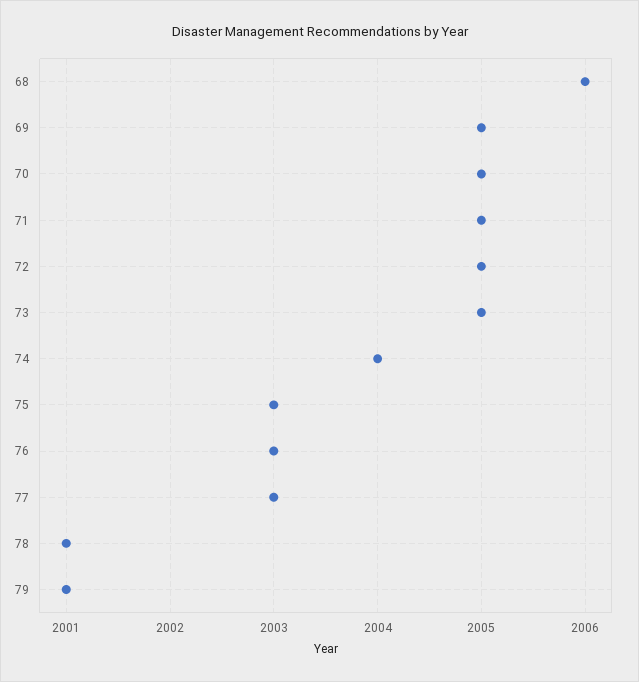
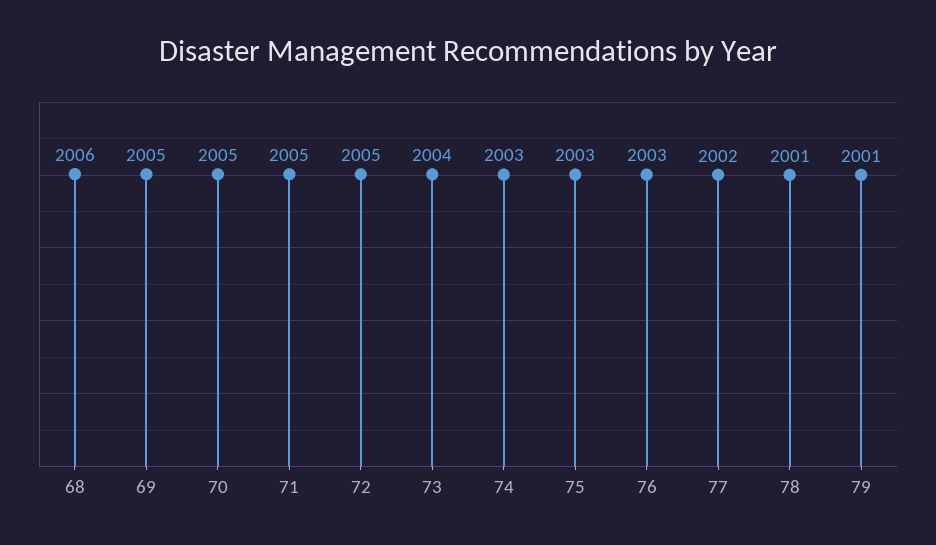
73: 2005 -> 2004
74: 2004 -> 2003
77: 2003 -> 2002

